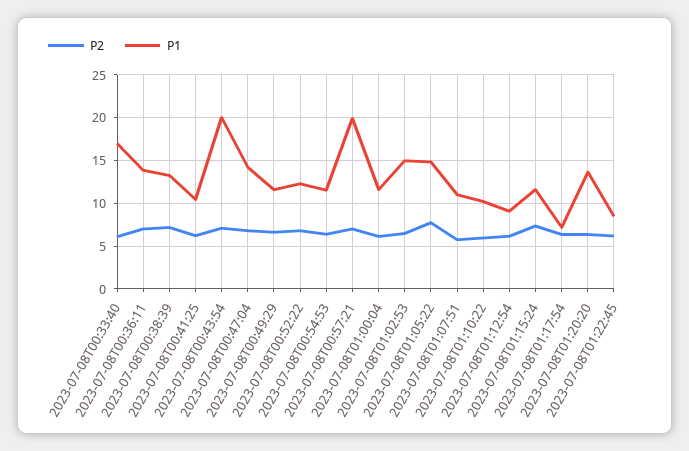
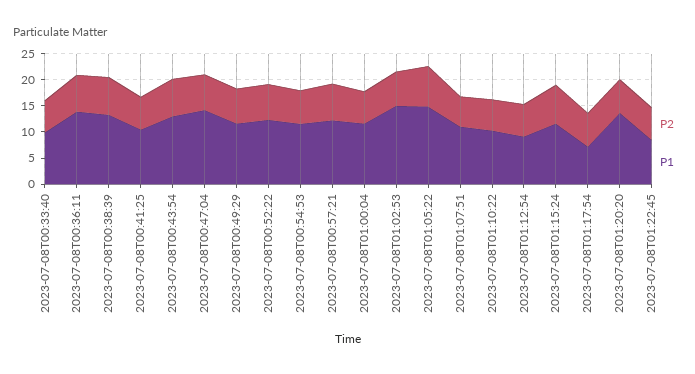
P1, 2023-07-08T00:33:40: 17 -> 10
P1, 2023-07-08T00:43:54: 20 -> 12.5
P1, 2023-07-08T00:57:21: 20 -> 12.5

